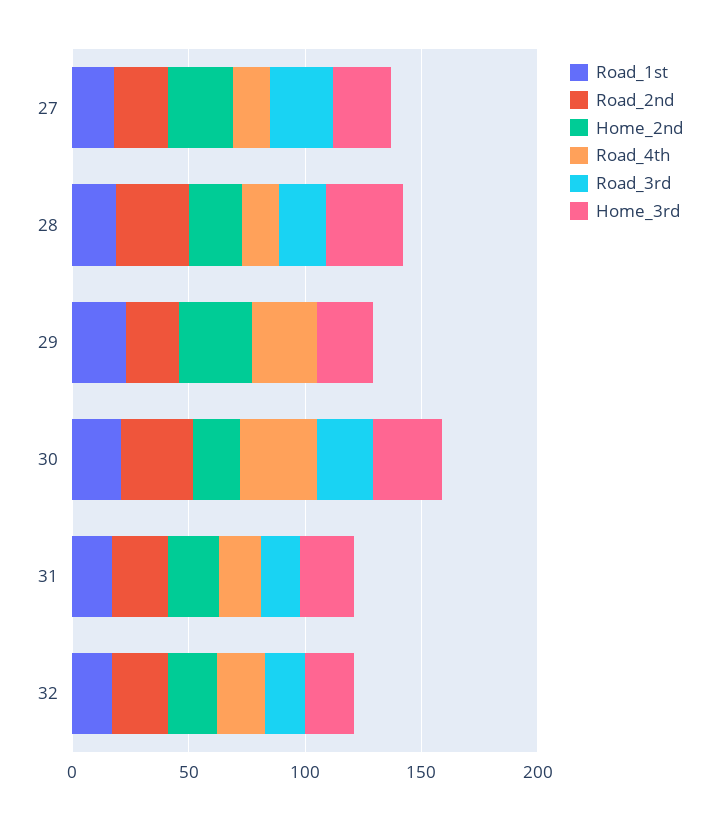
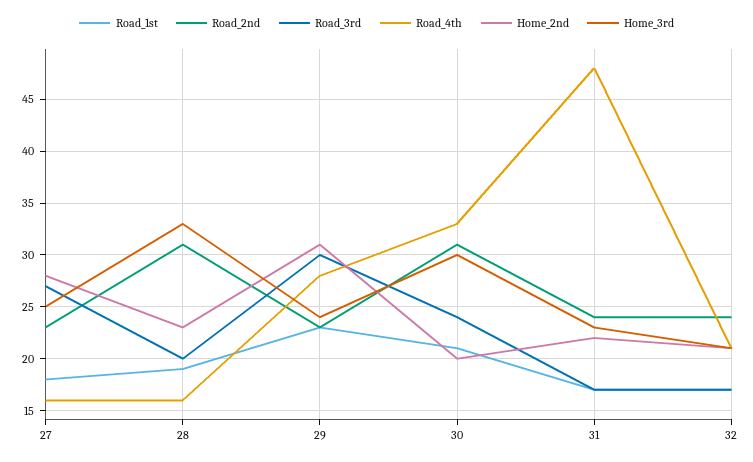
Road_3rd, 29: 0 -> 30
Road_4th, 31: 20 -> 48

